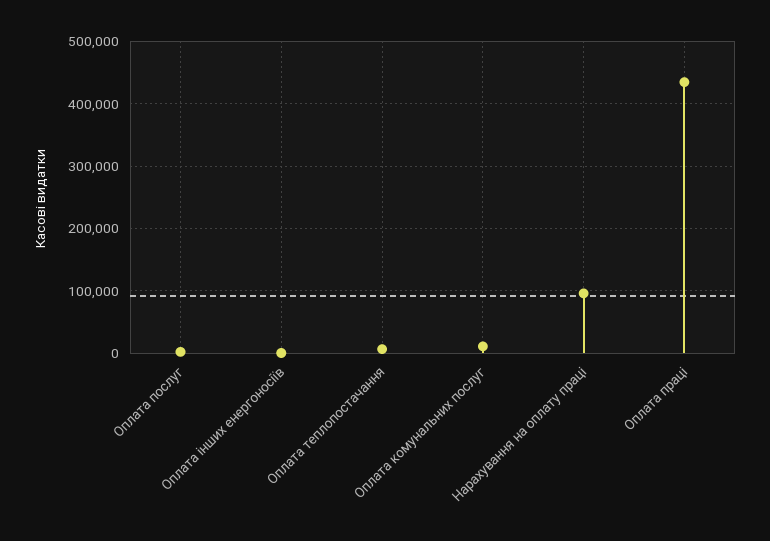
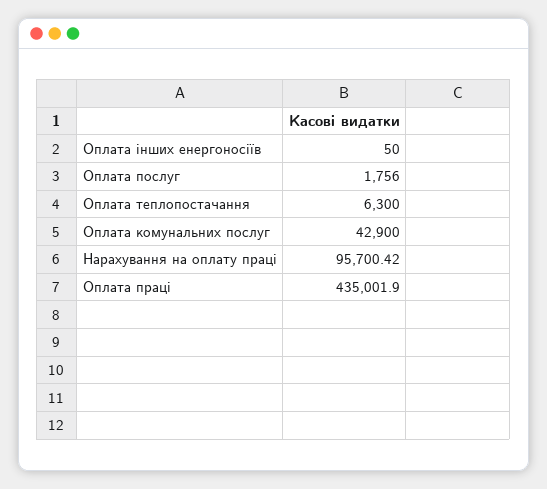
Оплата комунальних послуг: 10000 -> 42900

